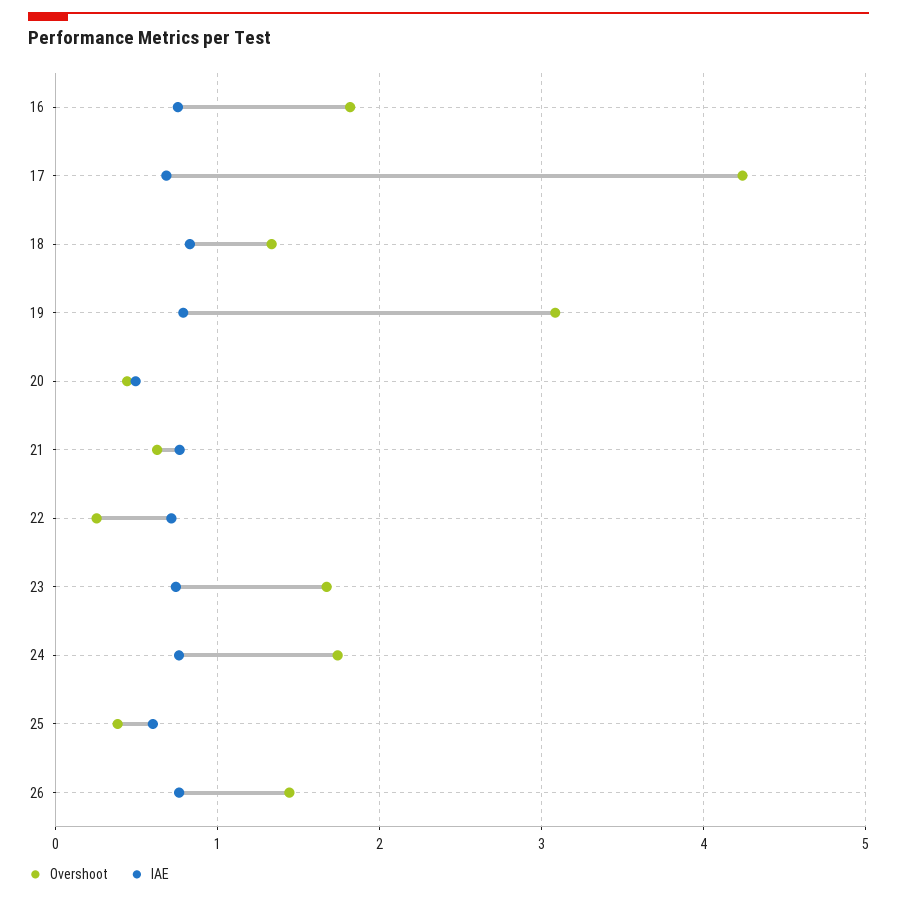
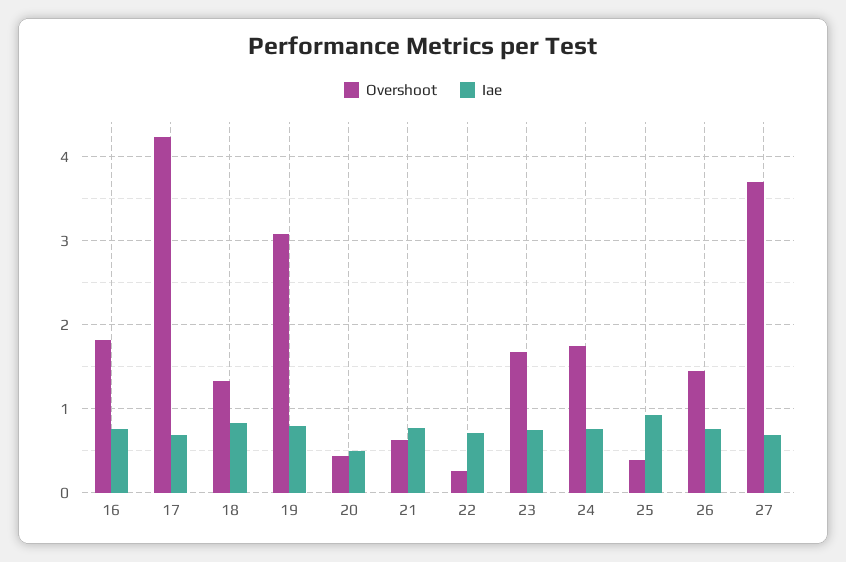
IAE, 25: 0.6 -> 0.9
Overshoot, 27: none -> 3.7
IAE, 27: none -> 0.7

